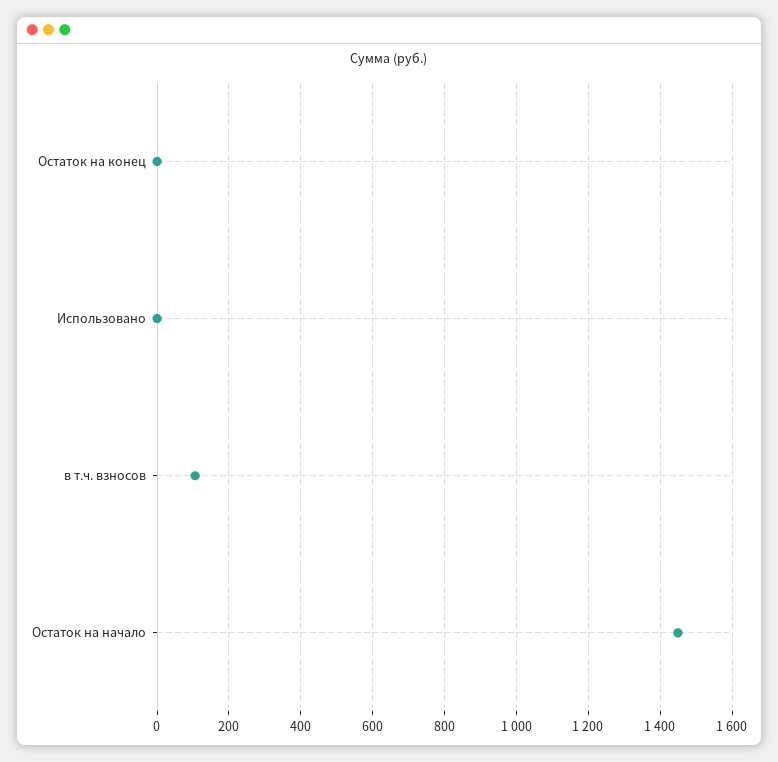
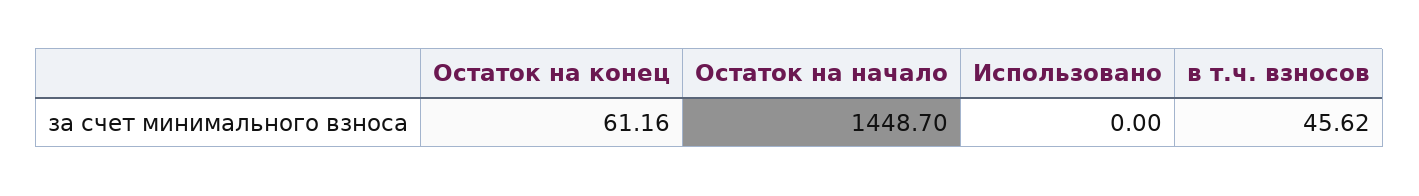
Остаток на конец: 0 -> 61.16
в т.ч. взносов: 100 -> 45.62

